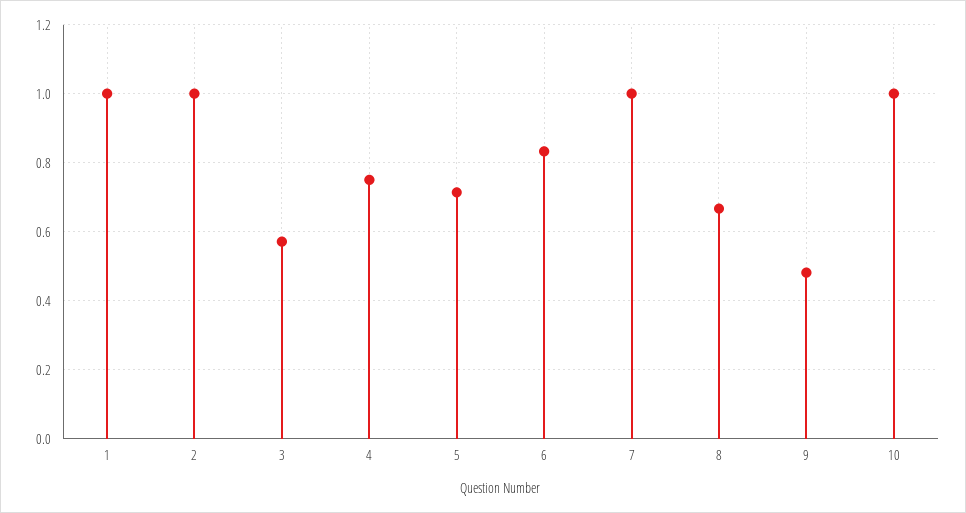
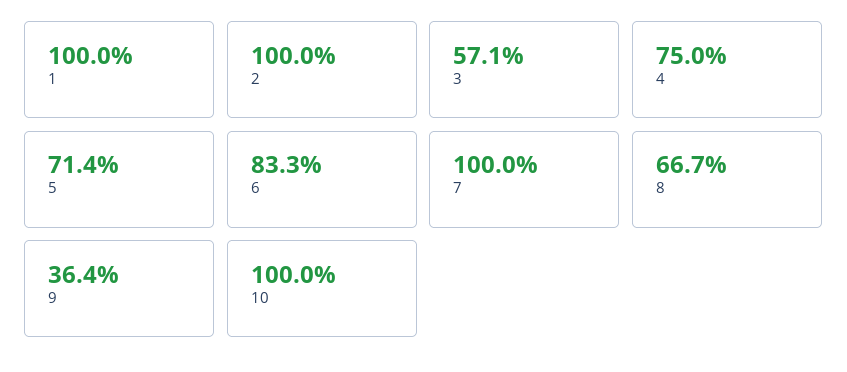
9: 0.48 -> 0.364

